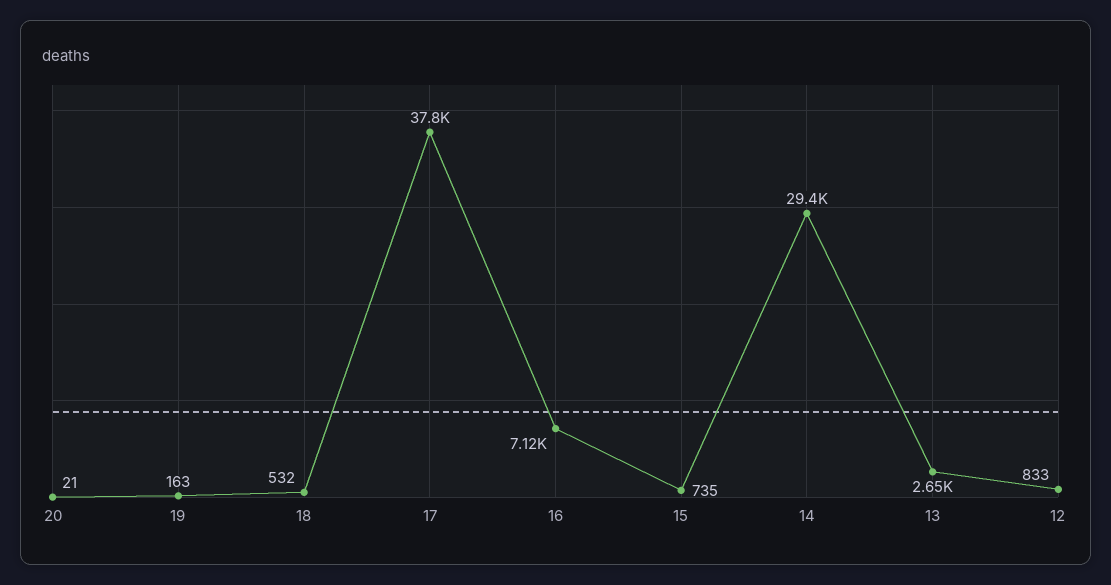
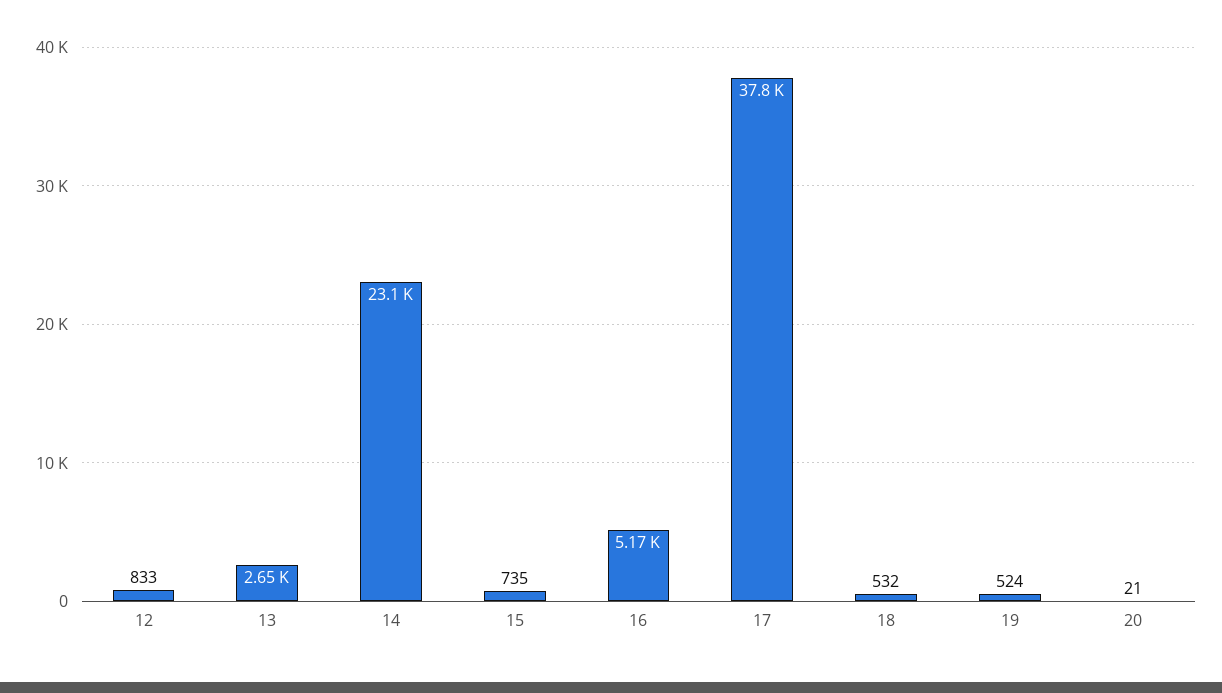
19: 163 -> 524
16: 7120 -> 5170
14: 29400 -> 23100

